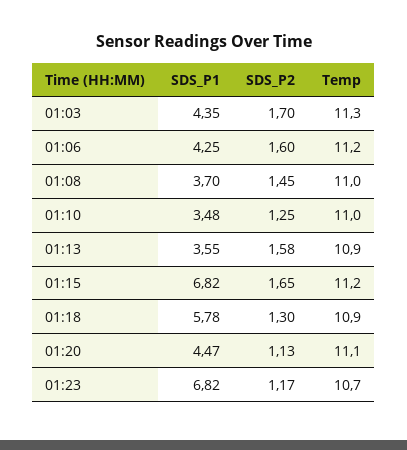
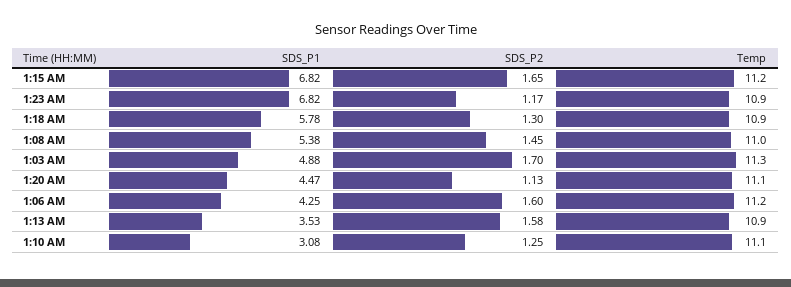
SDS_P1, 01:03: 4.35 -> 4.88
SDS_P1, 01:08: 3.7 -> 5.38
SDS_P1, 01:10: 3.48 -> 3.08
Temp, 01:10: 11 -> 11.1
SDS_P1, 01:13: 3.55 -> 3.53
Temp, 01:23: 10.7 -> 10.9

